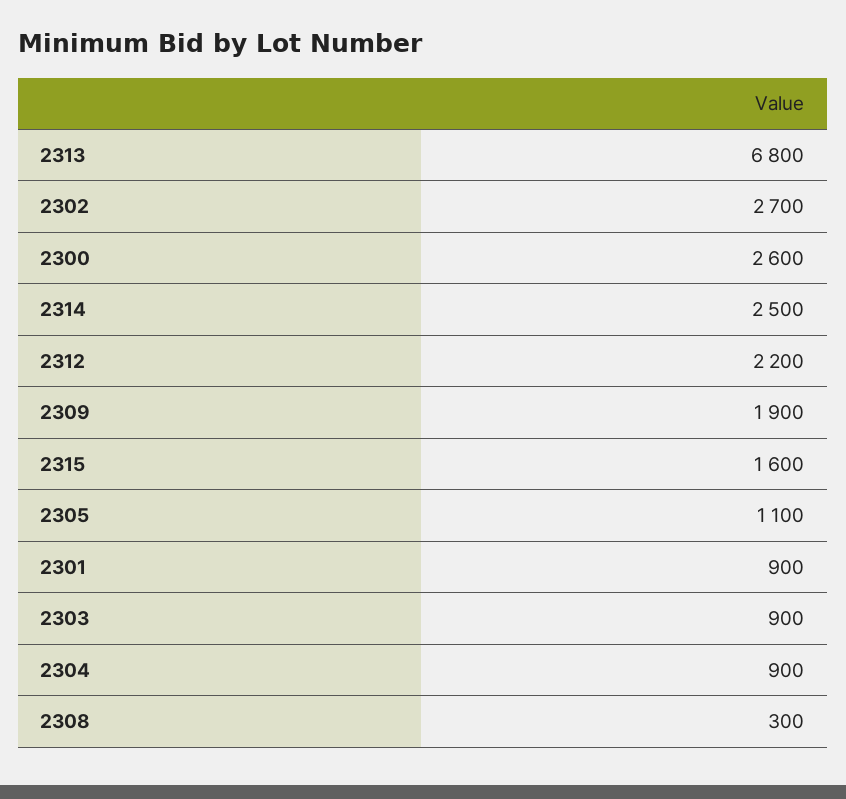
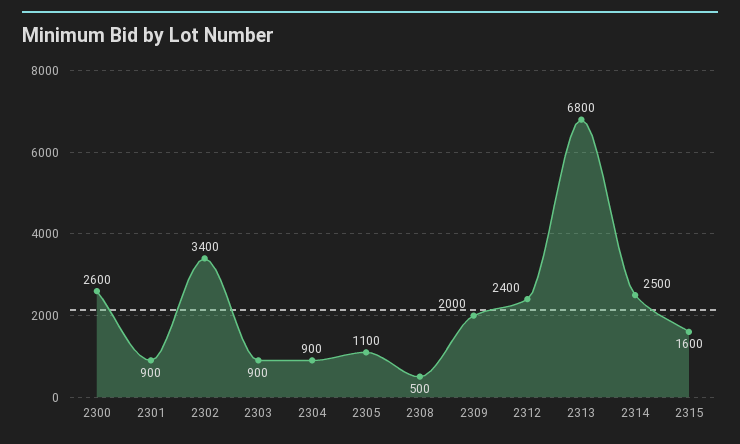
2302: 2700 -> 3400
2312: 2200 -> 2400
2309: 1900 -> 2000
2308: 300 -> 500

